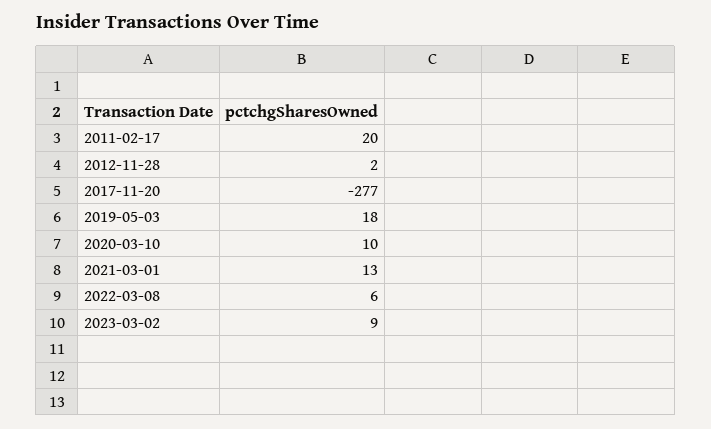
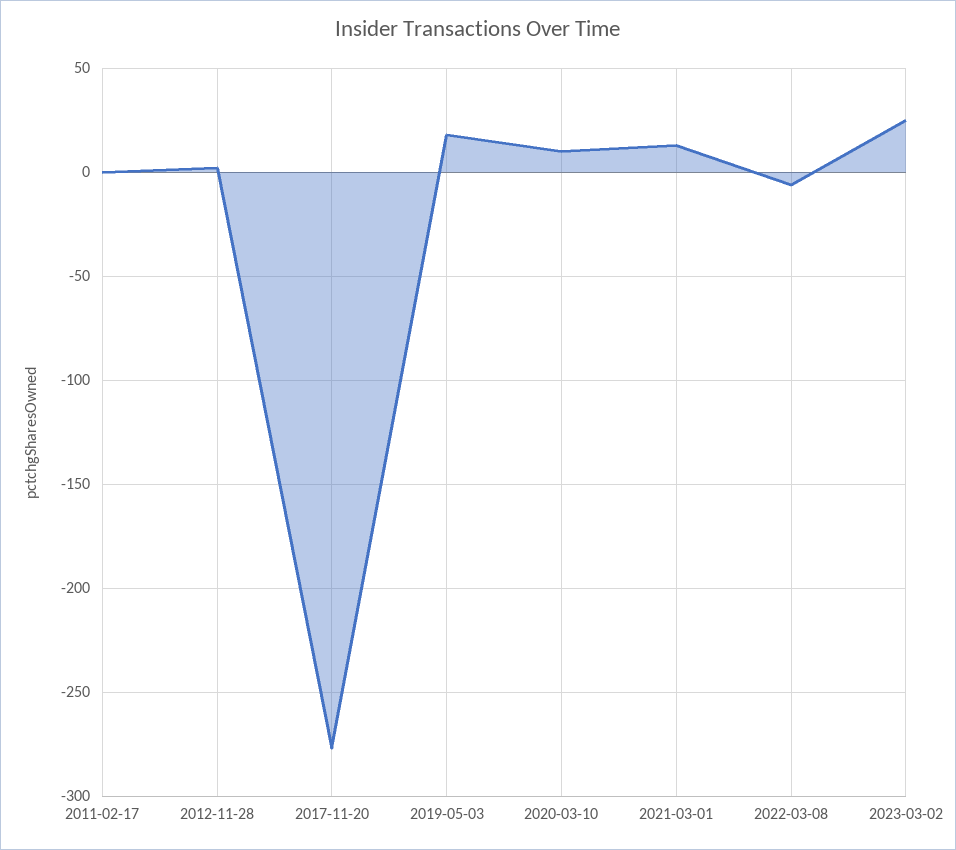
2011-02-17: 20 -> 0
2022-03-08: 6 -> -5
2023-03-02: 9 -> 25

